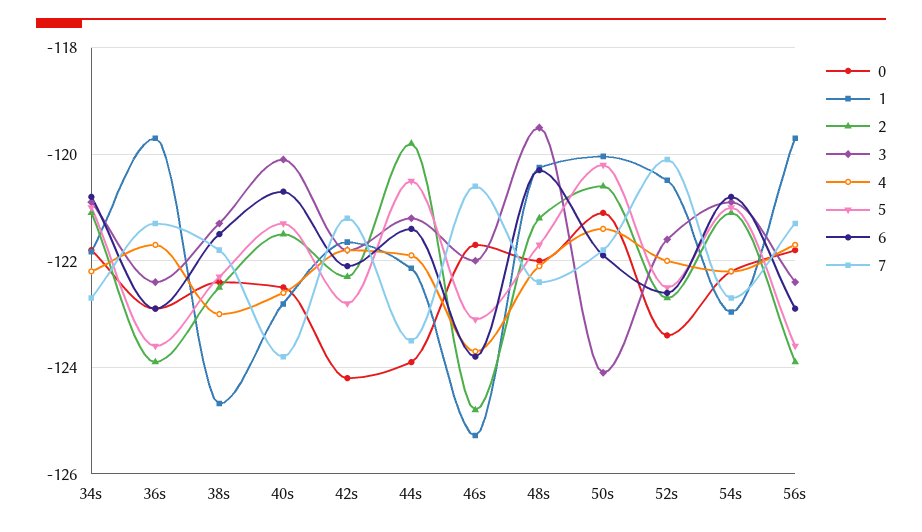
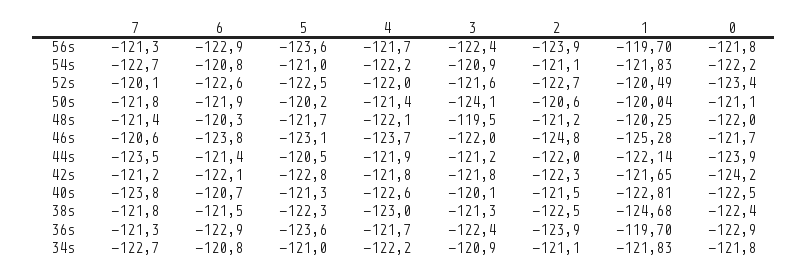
2, 44s: -119.8 -> -122
7, 48s: -122.4 -> -121.4
1, 54s: -123 -> -121.83

